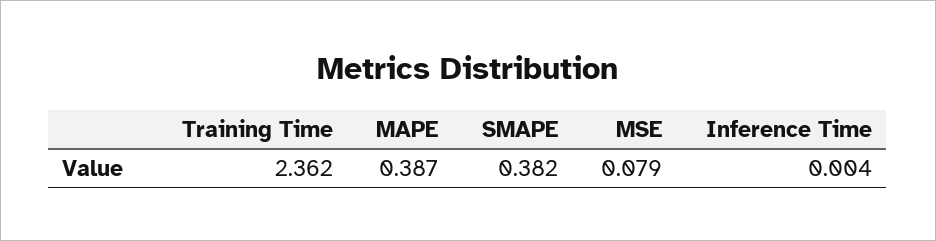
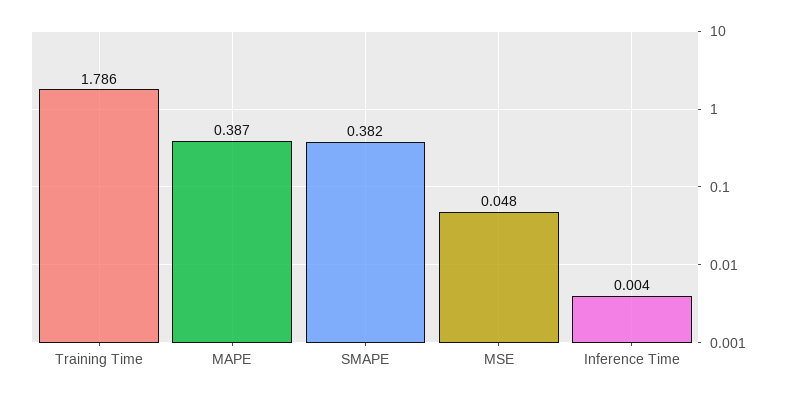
Training Time: 2.362 -> 1.786
MSE: 0.079 -> 0.048

